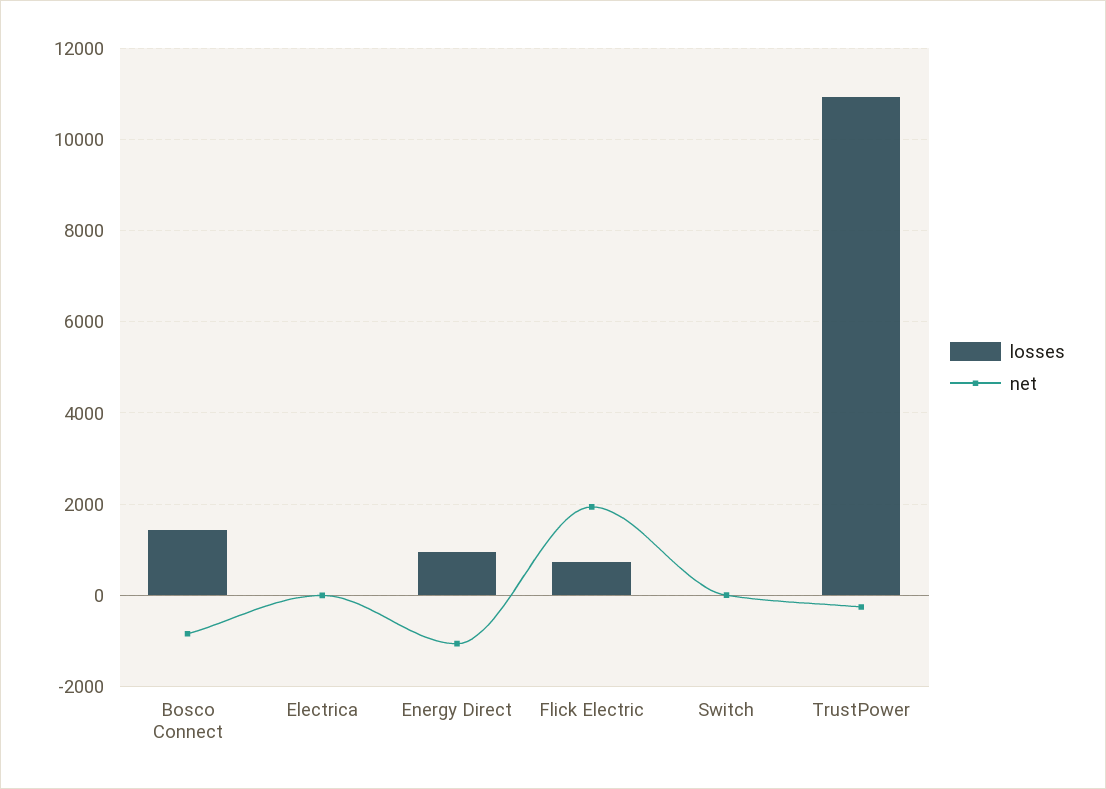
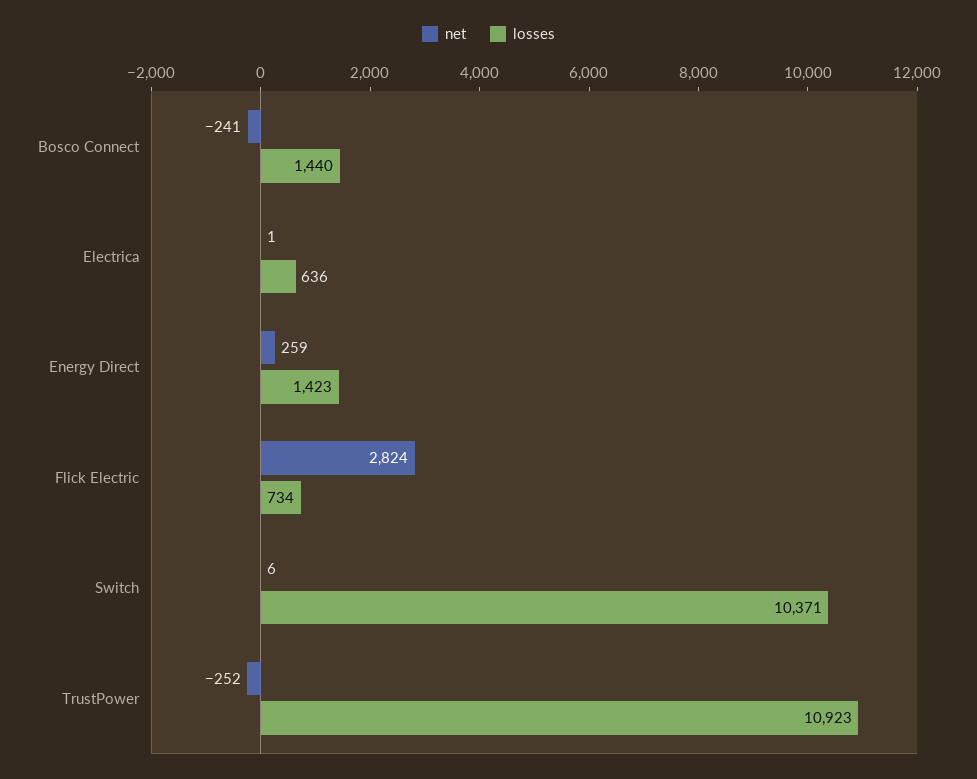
net, Bosco Connect: -800 -> -241
losses, Electrica: 0 -> 636
losses, Energy Direct: 1000 -> 1423
net, Energy Direct: -1000 -> 259
net, Flick Electric: 2000 -> 2824
losses, Switch: 0 -> 10371

